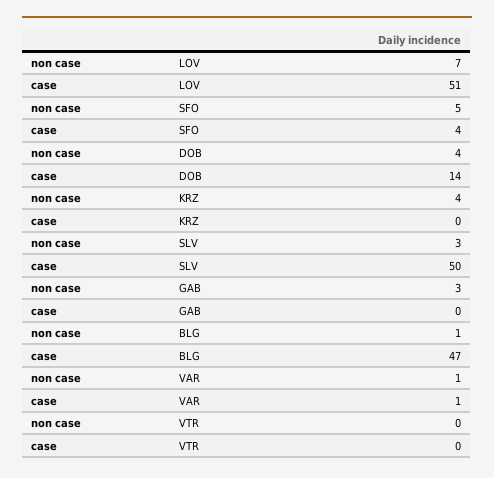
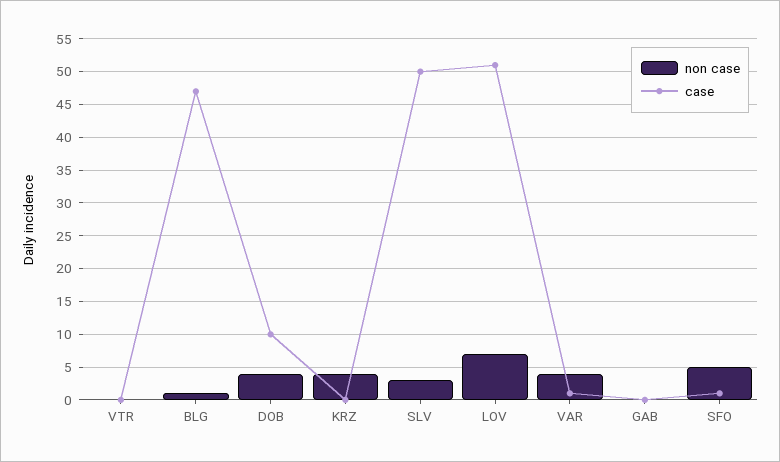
case, SFO: 4 -> 1
case, DOB: 14 -> 10
non case, GAB: 3 -> 0
non case, VAR: 1 -> 4

